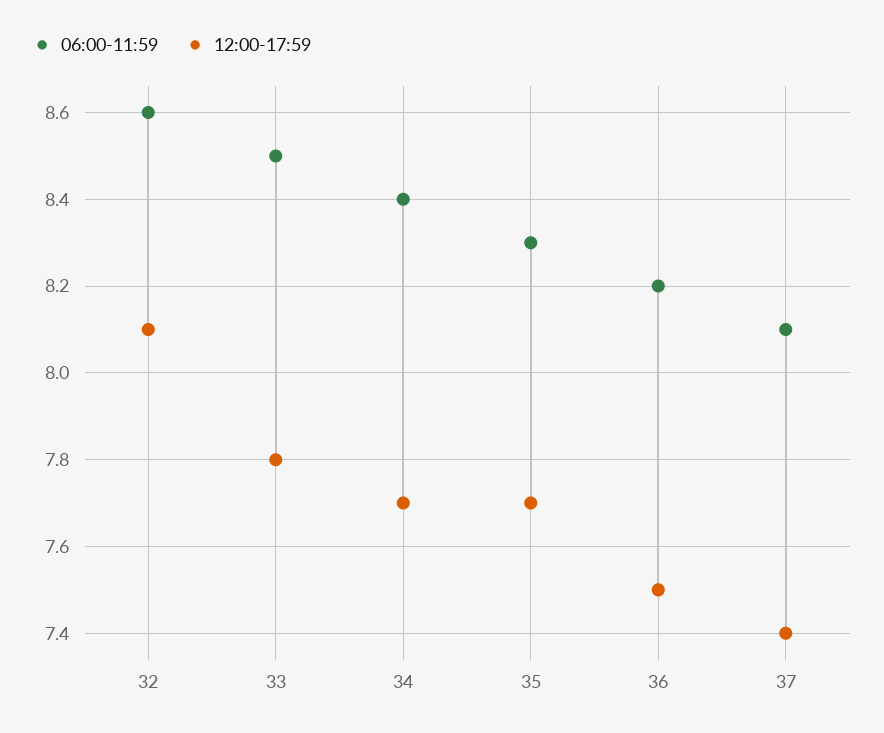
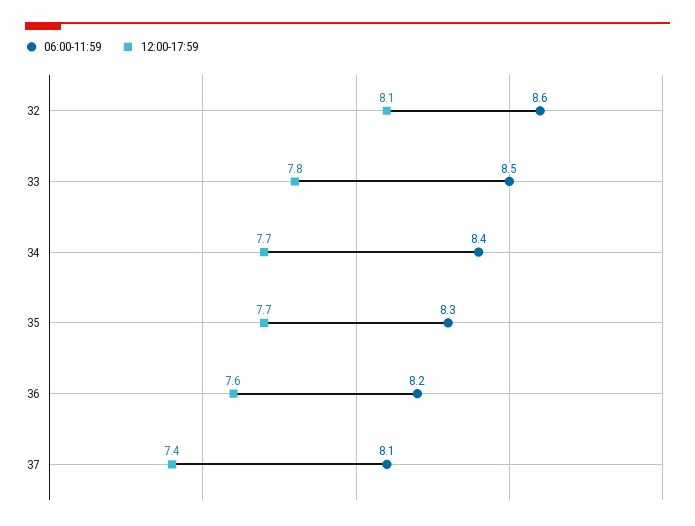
12:00-17:59, 36: 7.5 -> 7.6

